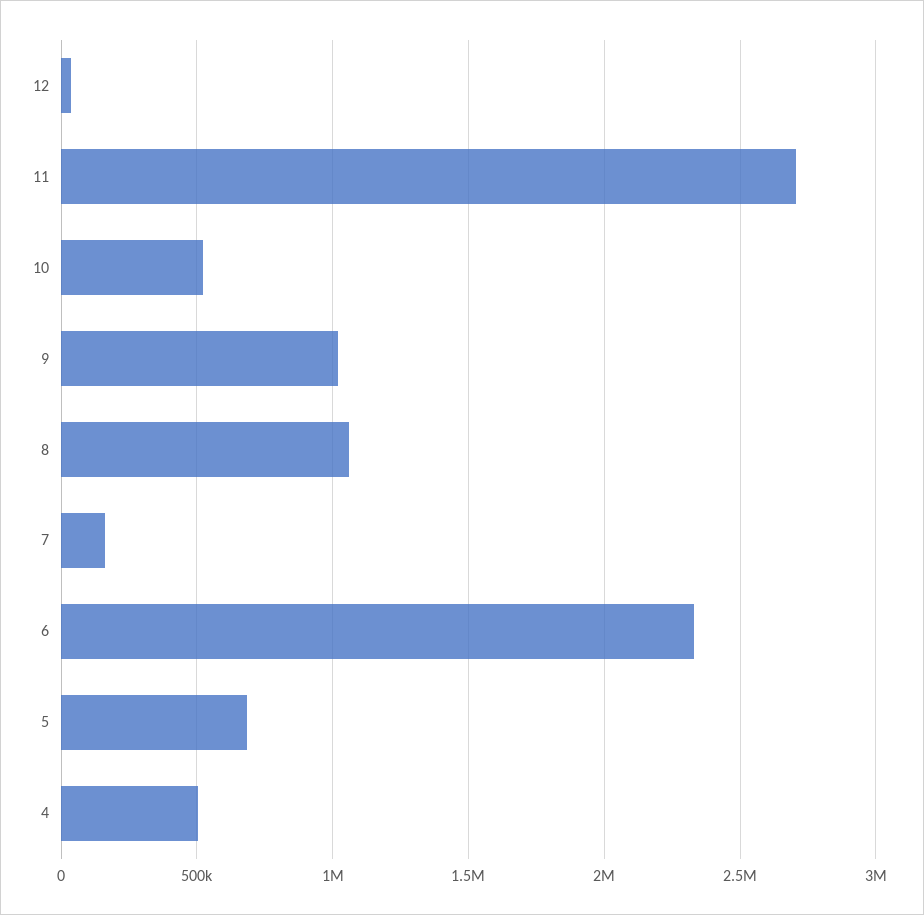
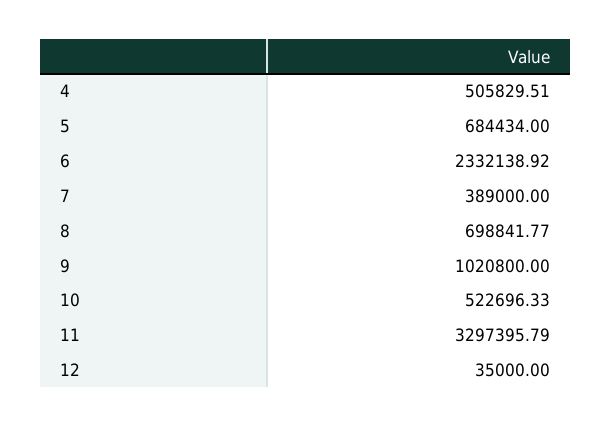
11: 2700000 -> 3297395.79
8: 1050000 -> 698841.77
7: 150000 -> 389000

